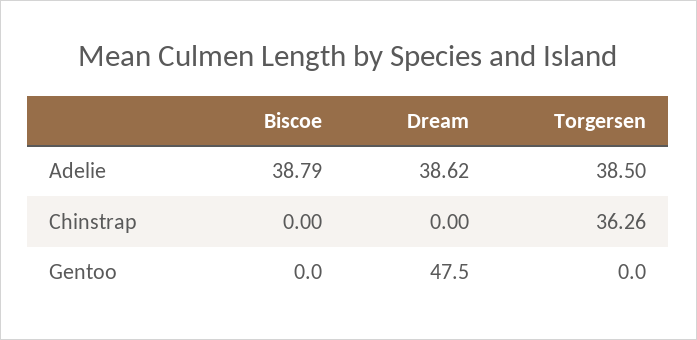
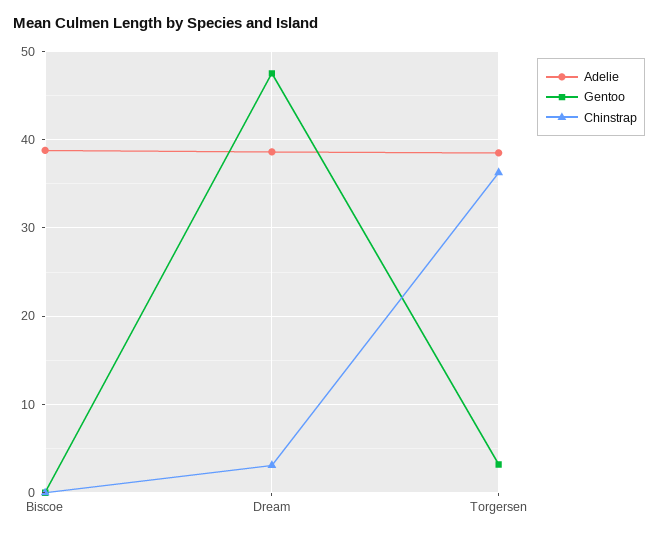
Chinstrap, Dream: 0 -> 3
Gentoo, Torgersen: 0 -> 3

